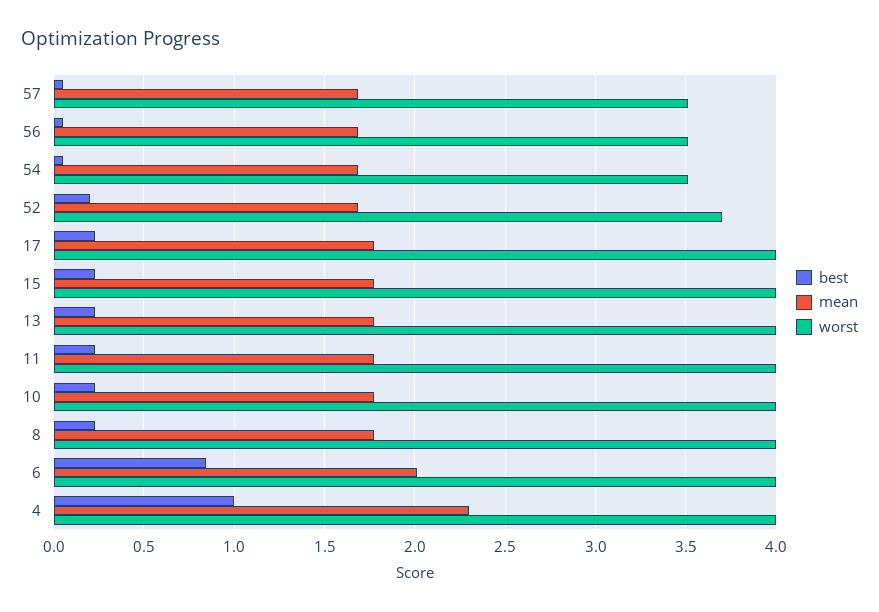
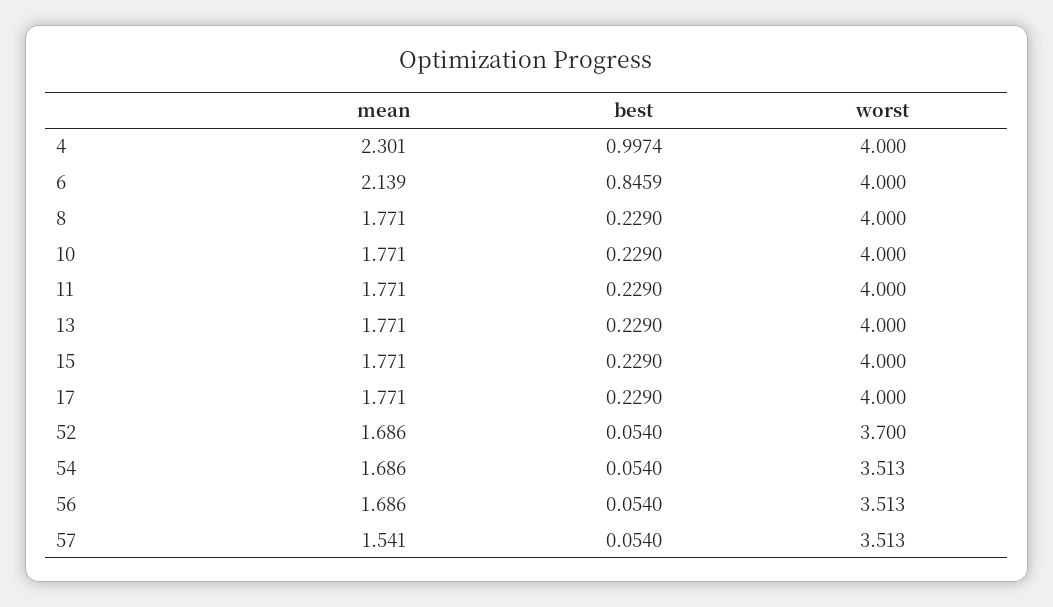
mean, 57: 1.7 -> 1.541
best, 52: 0.2 -> 0.054
mean, 6: 2 -> 2.139

